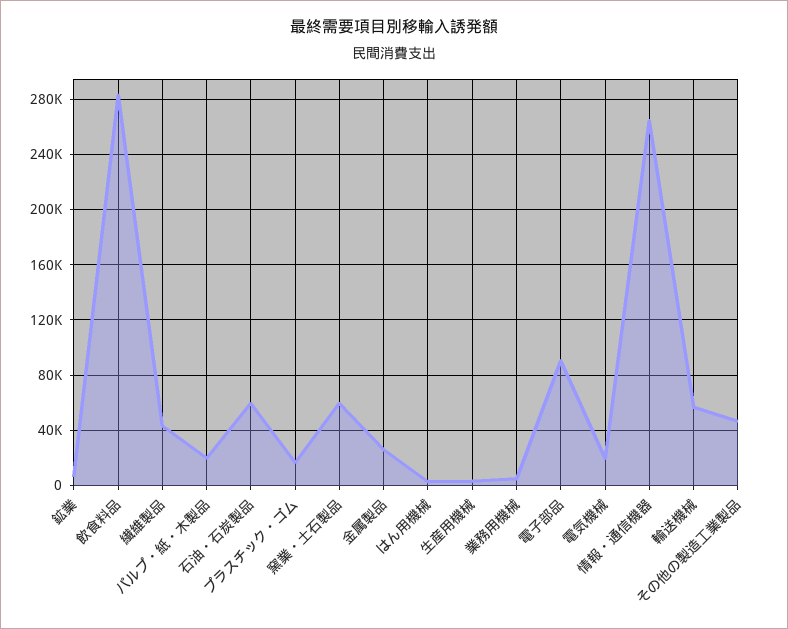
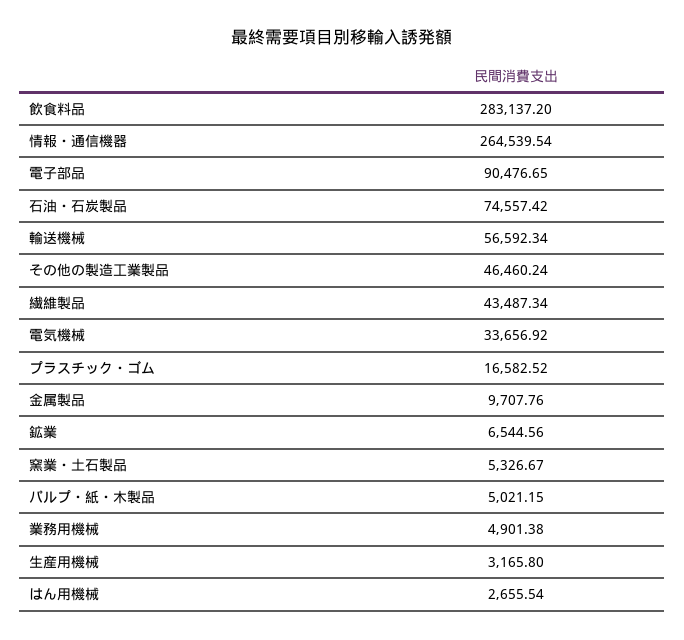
パルプ・紙・木製品: 20000 -> 5021.15
石油・石炭製品: 60000 -> 74557.42
窯業・土石製品: 60000 -> 5326.67
金属製品: 25000 -> 9707.76
電気機械: 20000 -> 33656.92

